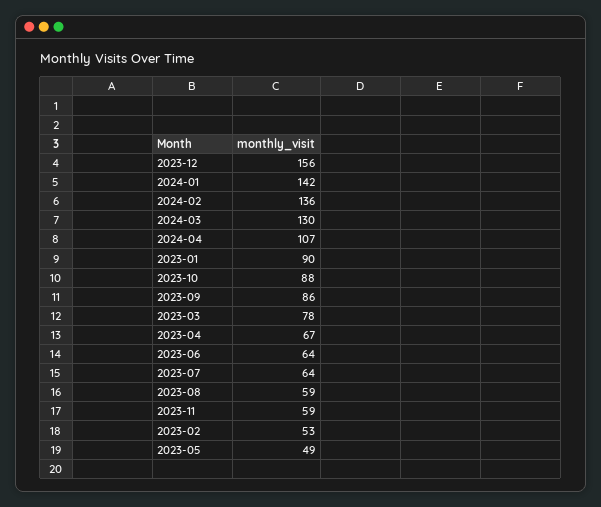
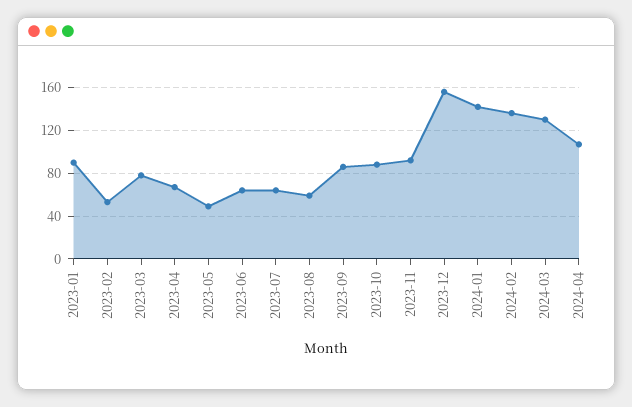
2023-11: 59 -> 90

